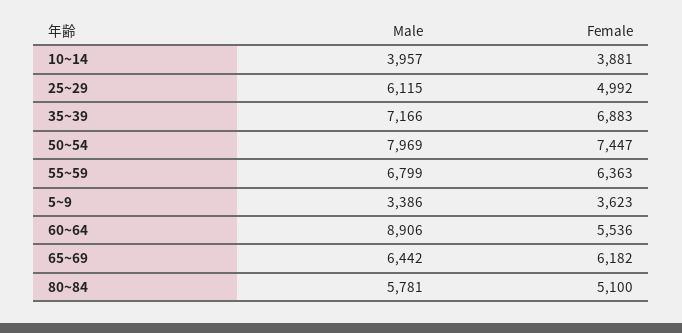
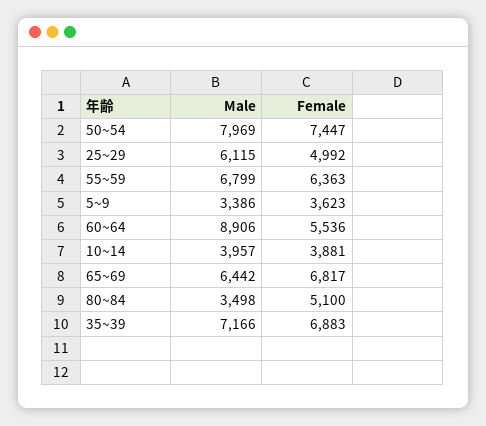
Female, 65~69: 6182 -> 6817
Male, 80~84: 5781 -> 3498

